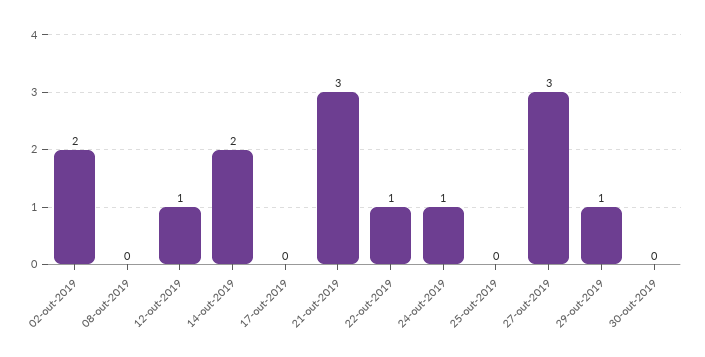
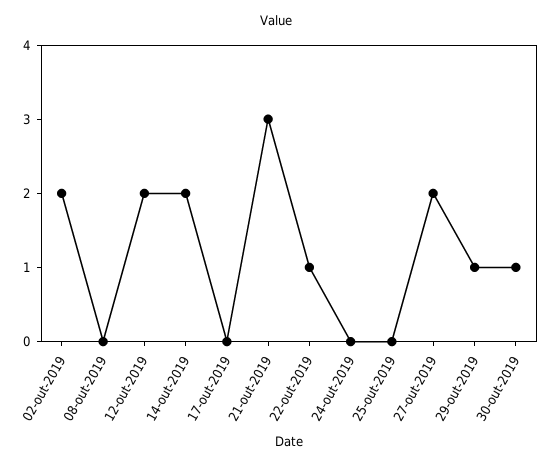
12-out-2019: 1 -> 2
24-out-2019: 1 -> 0
27-out-2019: 3 -> 2
30-out-2019: 0 -> 1

